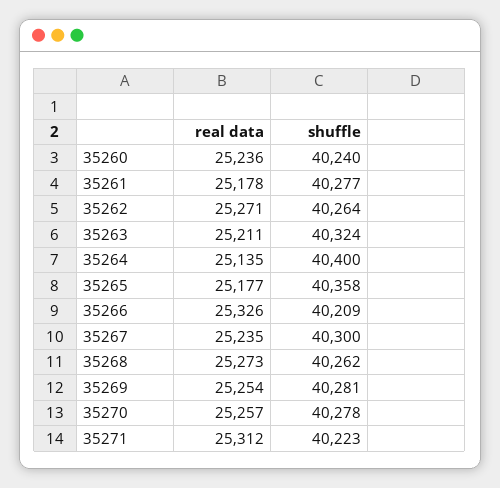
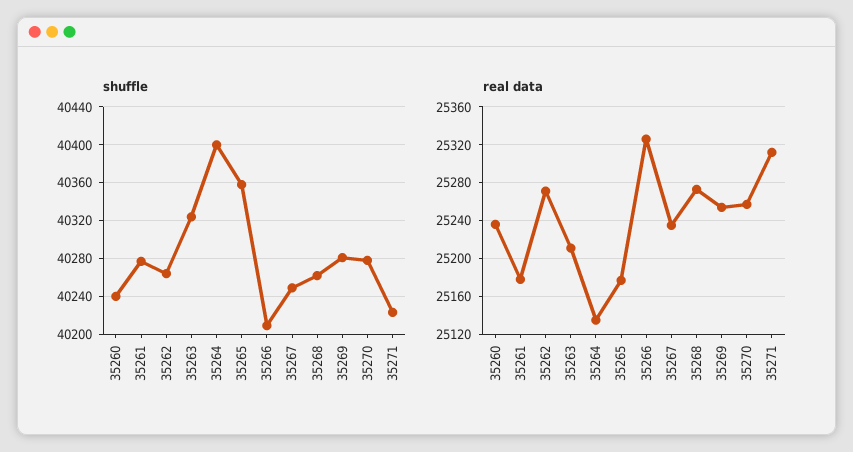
shuffle, 35267: 40300 -> 40250

